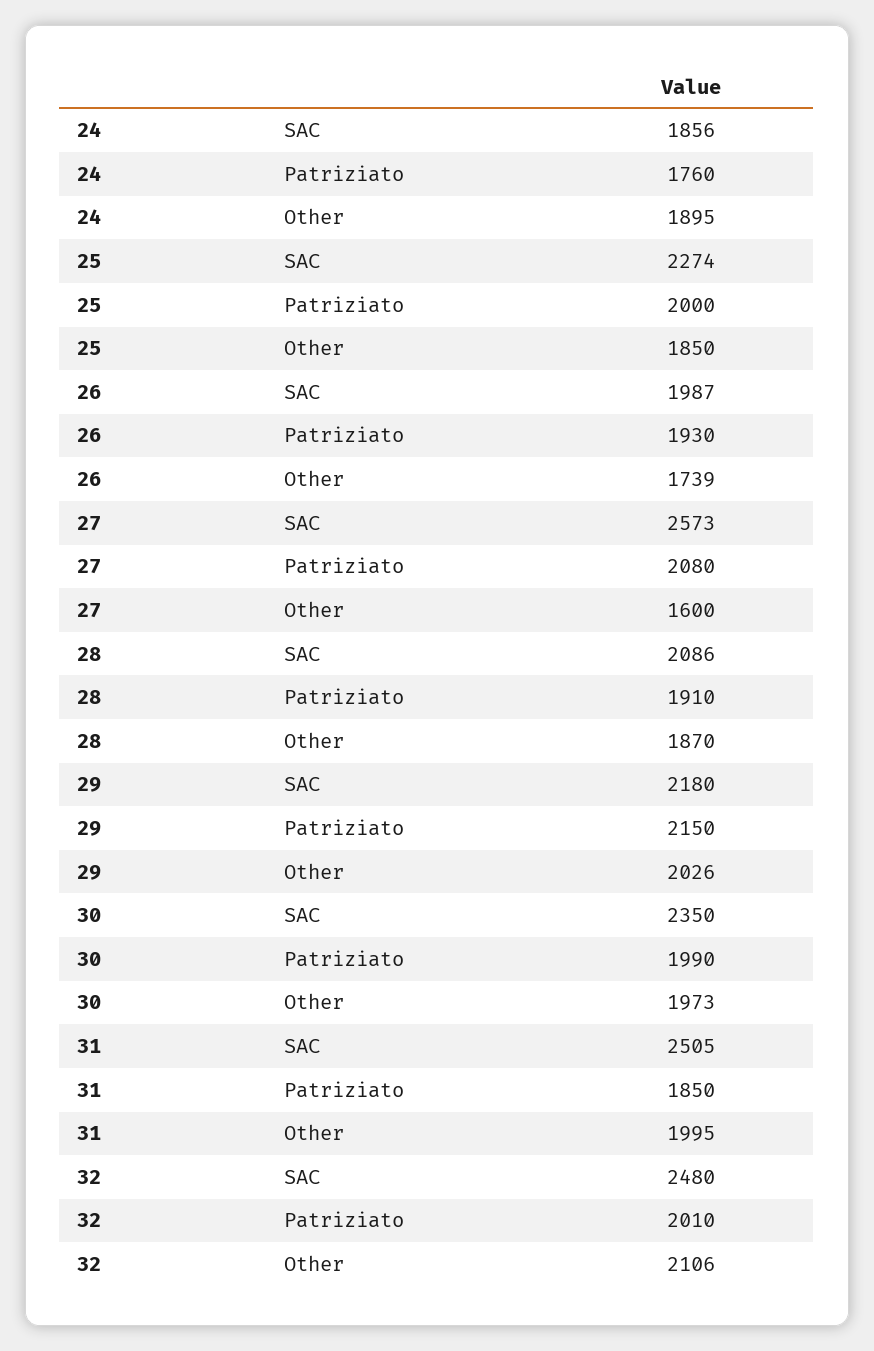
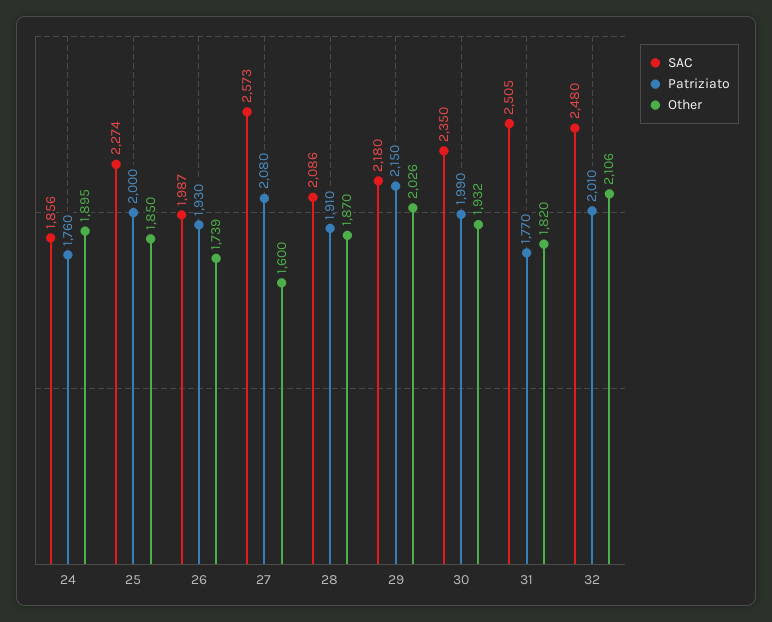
Other, 30: 1973 -> 1932
Patriziato, 31: 1850 -> 1770
Other, 31: 1995 -> 1820

